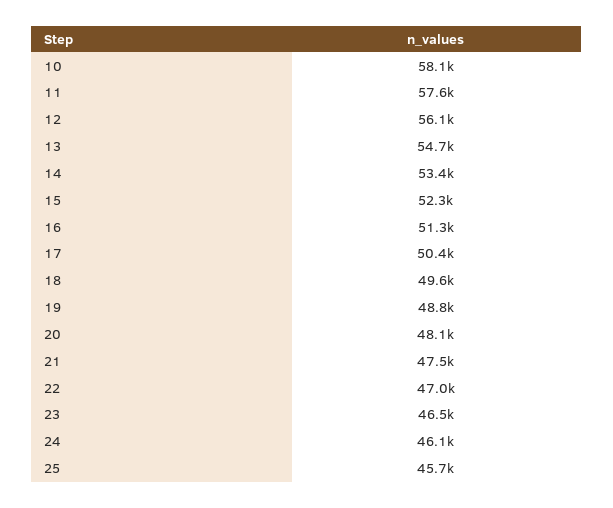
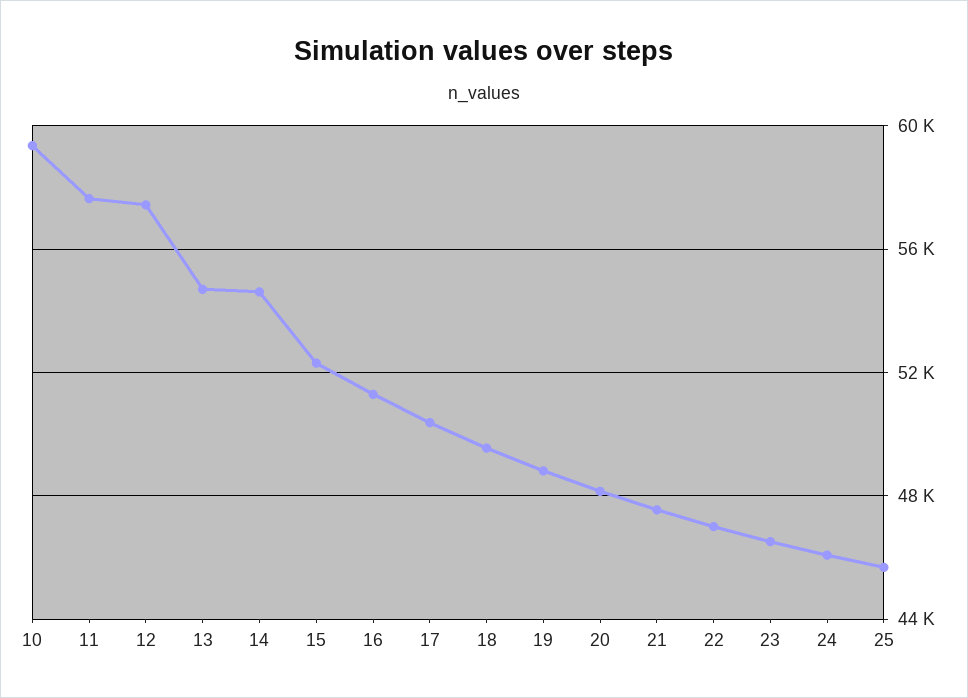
10: 58100 -> 59500
12: 56100 -> 57500
14: 53400 -> 54500

